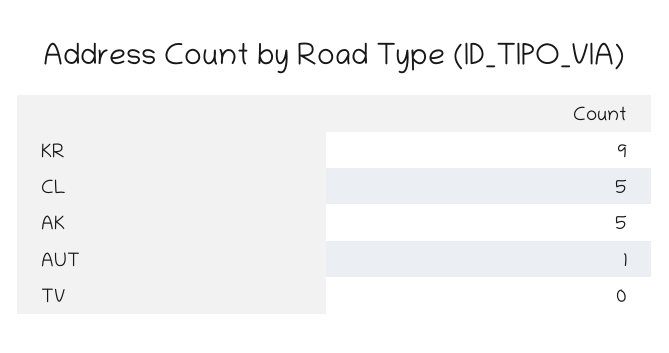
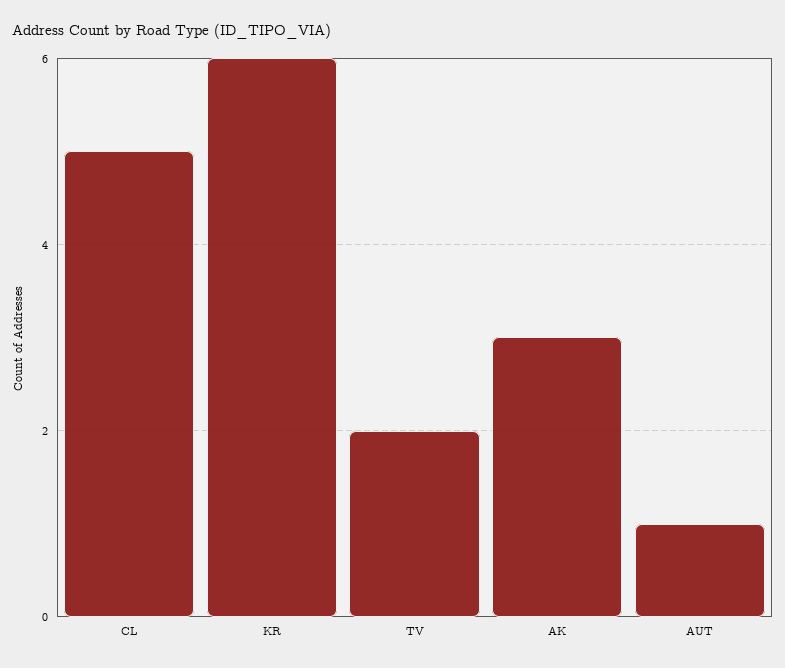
KR: 9 -> 6
AK: 5 -> 3
TV: 0 -> 2

